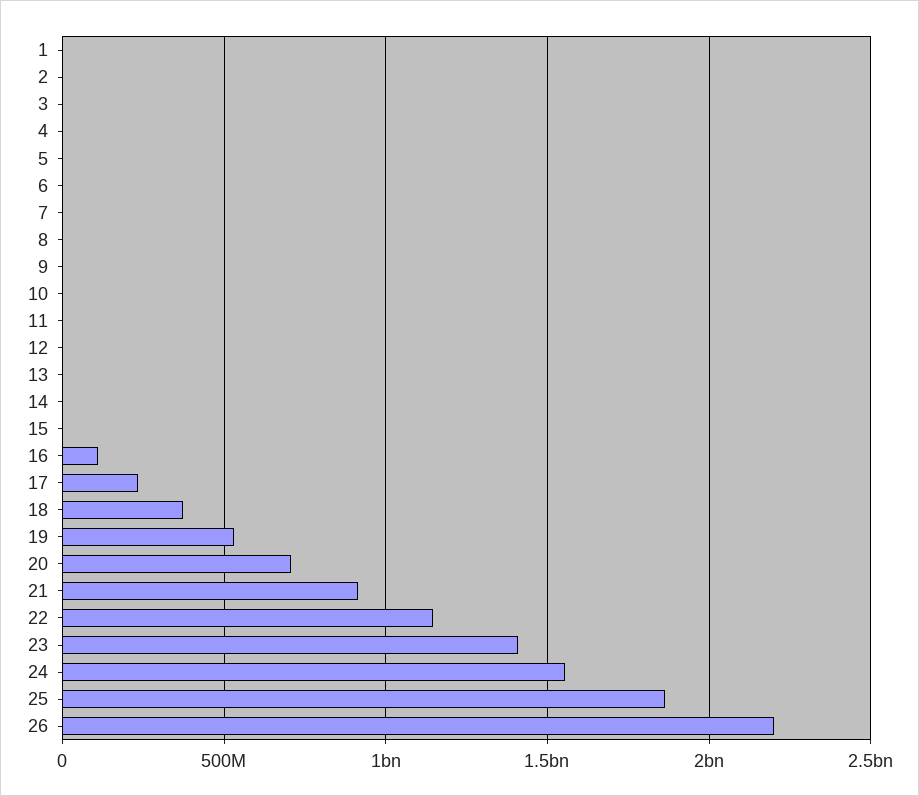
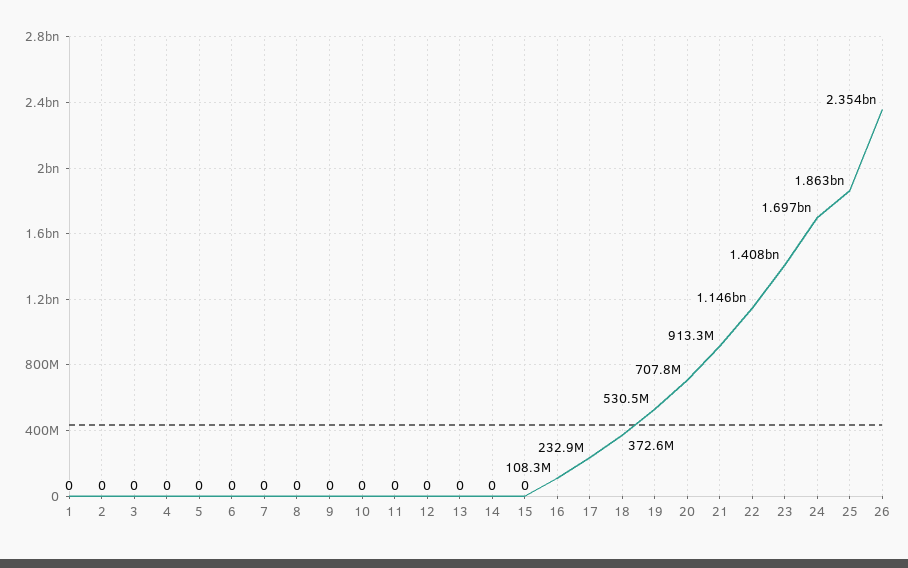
24: 1550000000 -> 1697000000
26: 2200000000 -> 2354000000

